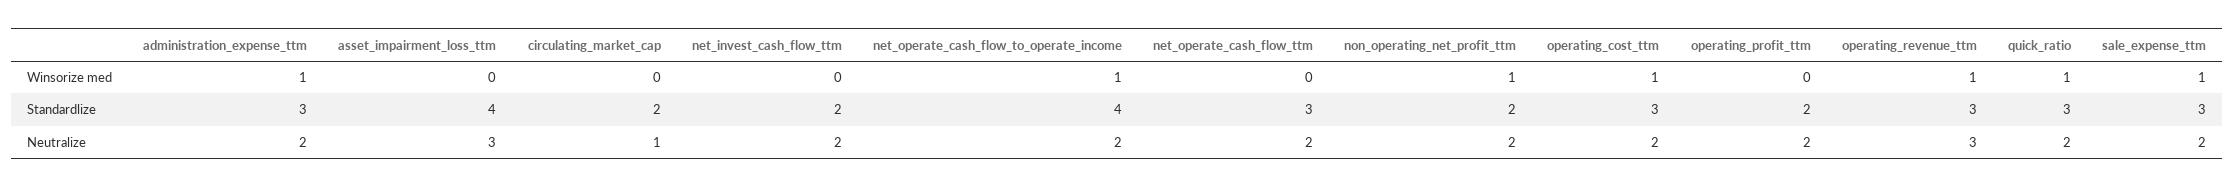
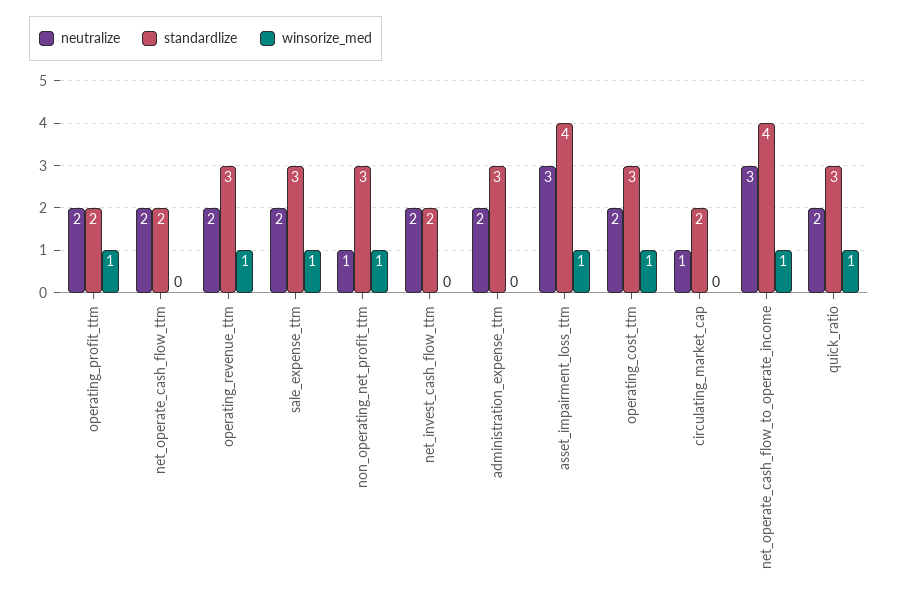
Winsorize med, administration_expense_ttm: 1 -> 0
Winsorize med, asset_impairment_loss_ttm: 0 -> 1
Winsorize med, operating_profit_ttm: 0 -> 1
Standardlize, net_operate_cash_flow_ttm: 3 -> 2
Standardlize, non_operating_net_profit_ttm: 2 -> 3
Neutralize, net_operate_cash_flow_to_operate_income: 2 -> 3
Neutralize, non_operating_net_profit_ttm: 2 -> 1
Neutralize, operating_revenue_ttm: 3 -> 2

